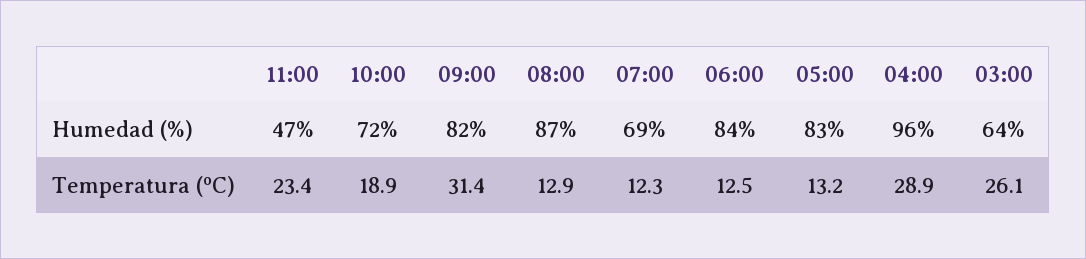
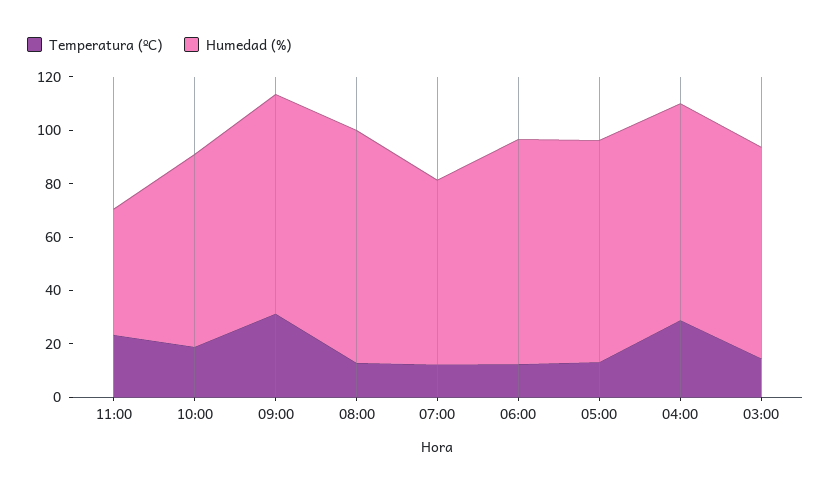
Humedad (%), 04:00: 96 -> 80
Humedad (%), 03:00: 64 -> 80
Temperatura (ºC), 03:00: 26.1 -> 15

